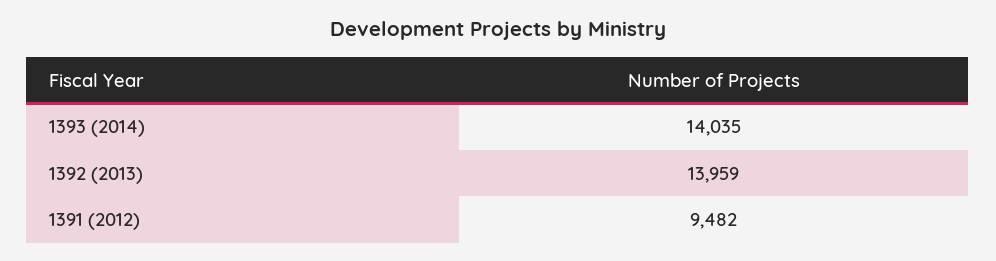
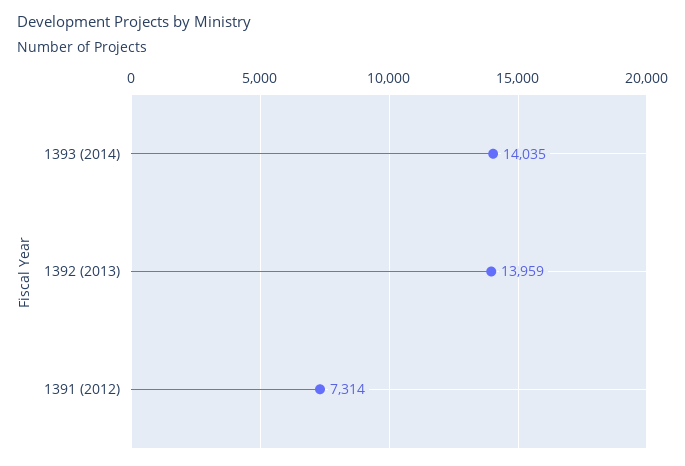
1391 (2012): 9482 -> 7314

